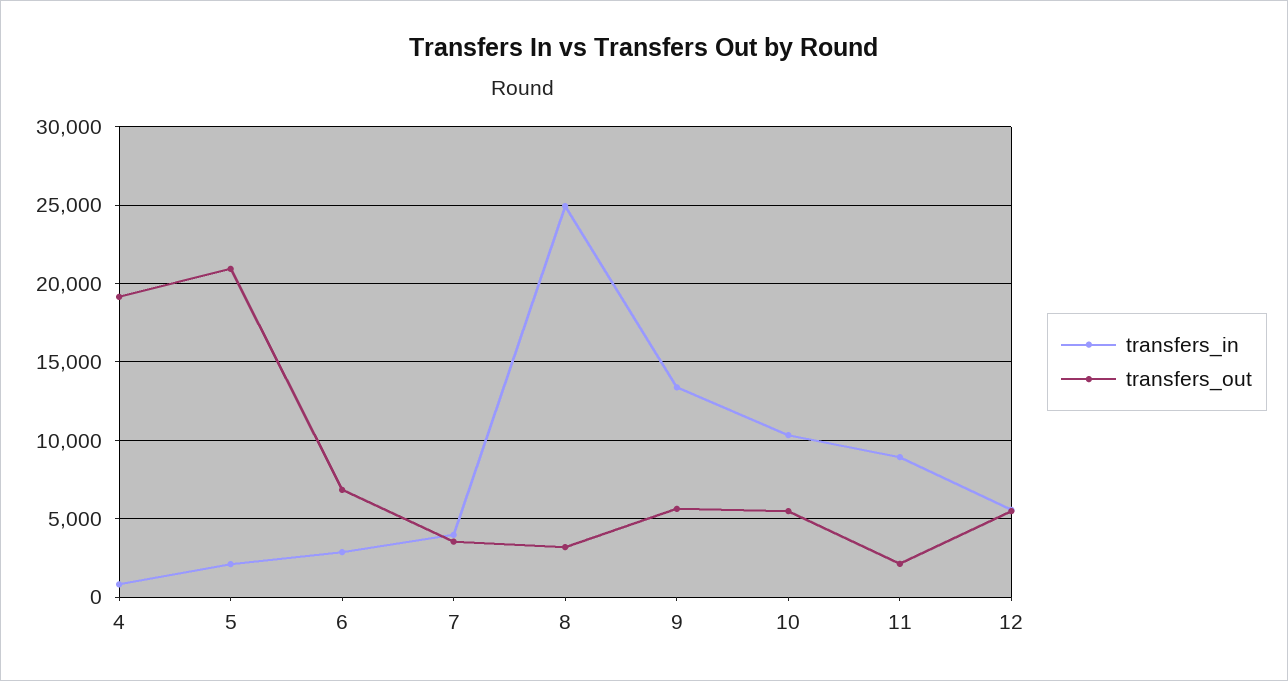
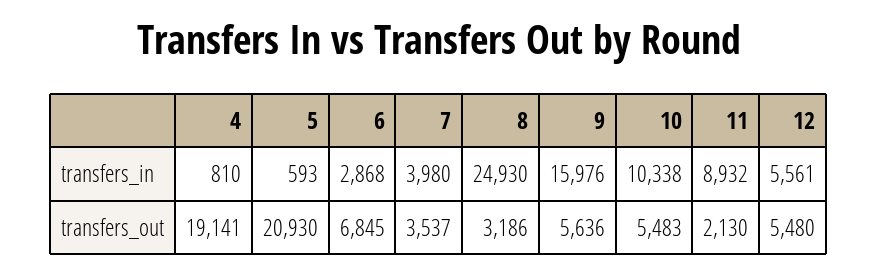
transfers_in, 5: 2000 -> 593
transfers_in, 9: 13500 -> 15976

